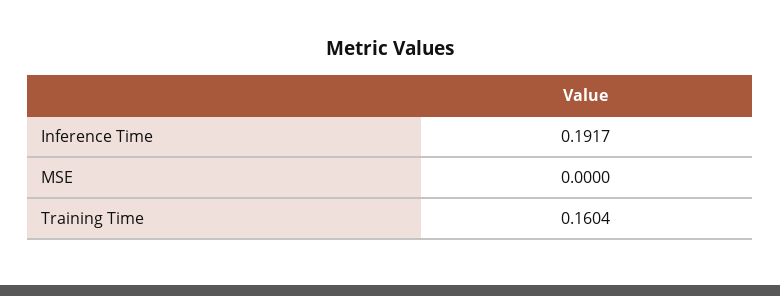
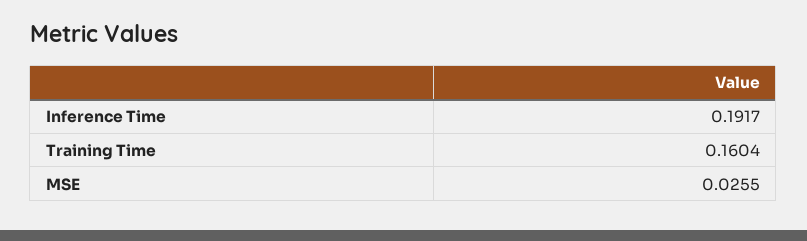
MSE: 0 -> 0.0255

